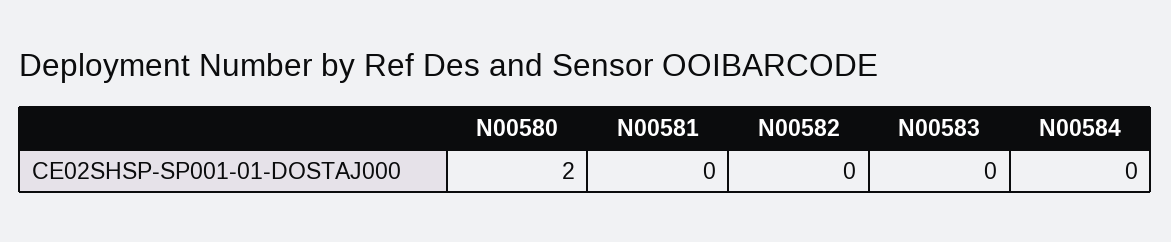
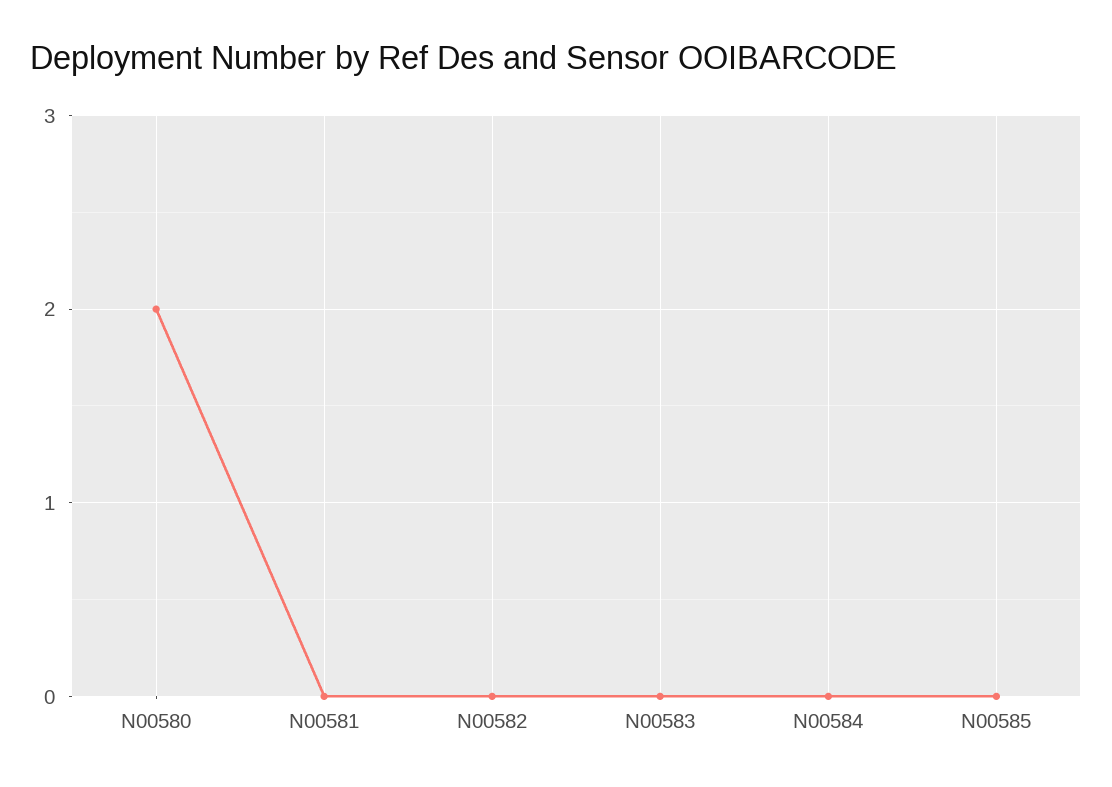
N00585: none -> 0

